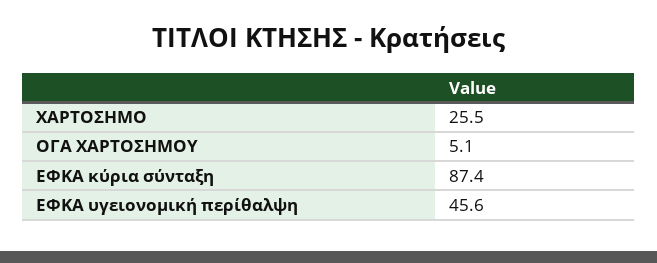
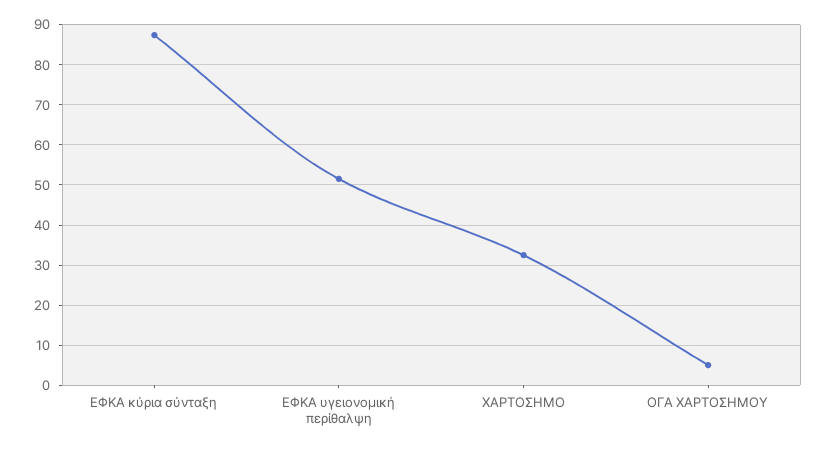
ΧΑΡΤΟΣΗΜΟ: 25.5 -> 32
ΕΦΚΑ υγειονομική περίθαλψη: 45.6 -> 52

